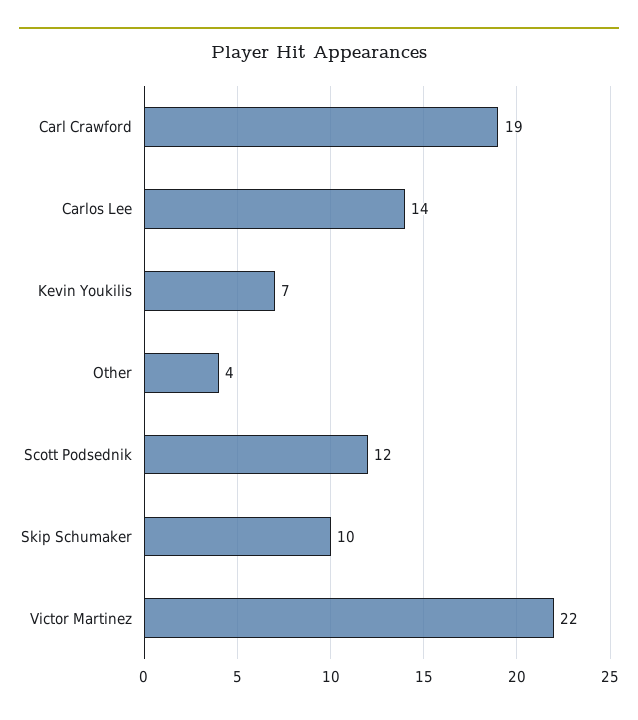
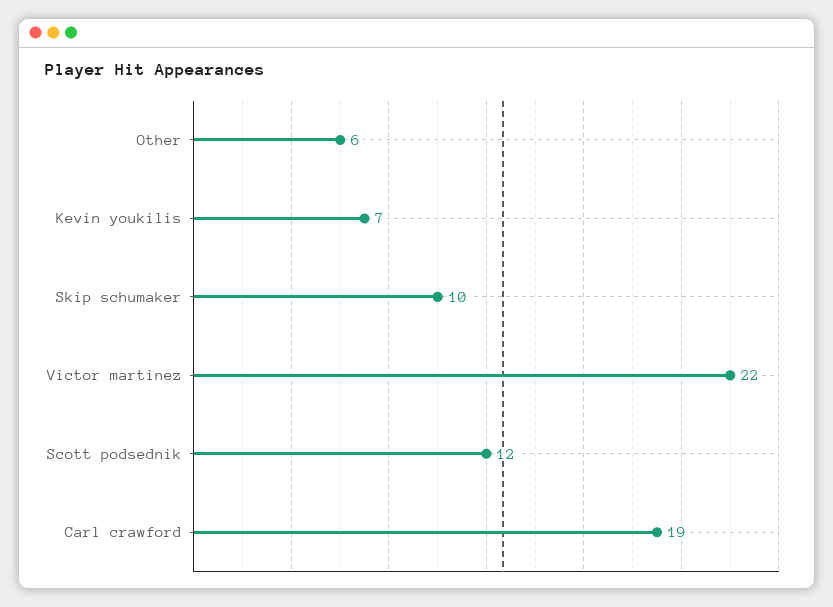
Carlos Lee: 14 -> none
Other: 4 -> 6

